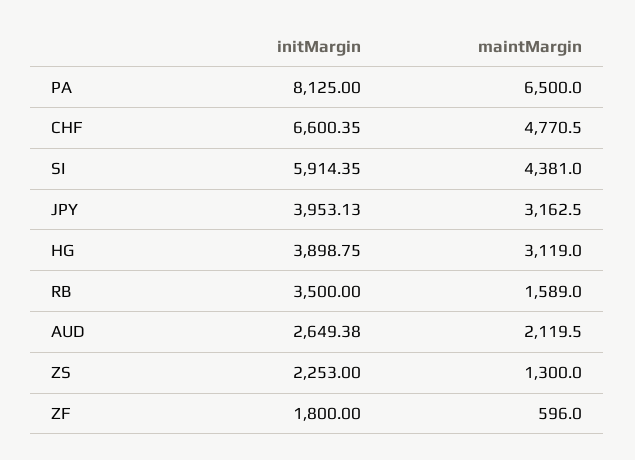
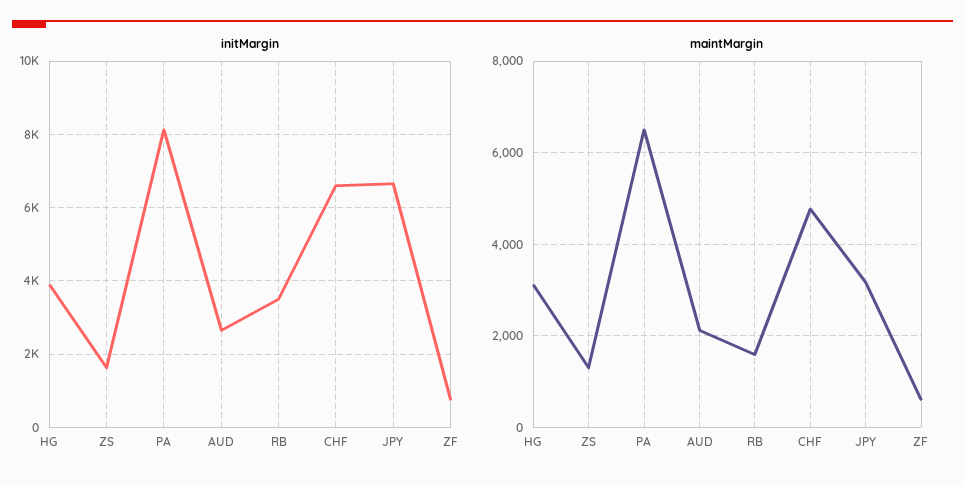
initMargin, SI: 5914.35 -> none
maintMargin, SI: 4381 -> none
initMargin, JPY: 3953.13 -> 6600
initMargin, ZS: 2253 -> 1600
initMargin, ZF: 1800 -> 800

